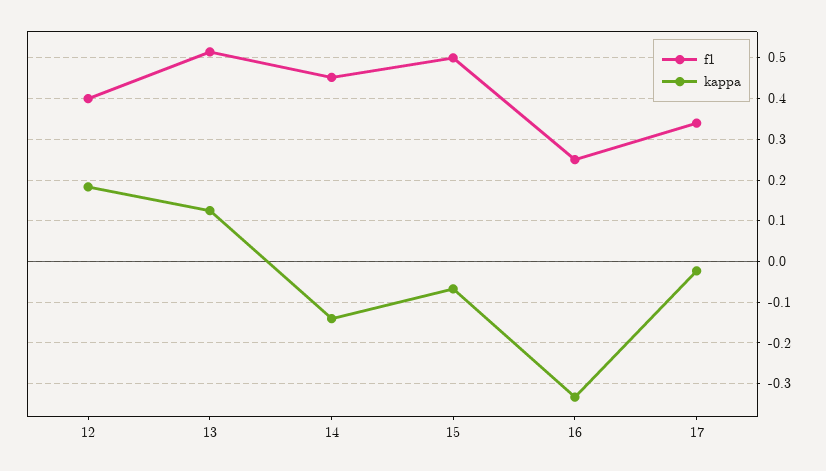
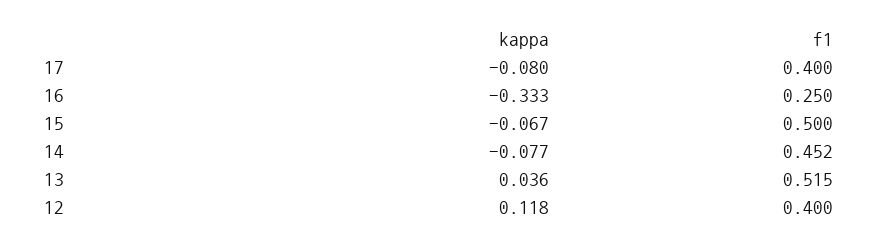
kappa, 12: 0.18 -> 0.118
kappa, 13: 0.12 -> 0.036
kappa, 14: -0.14 -> -0.077
f1, 17: 0.34 -> 0.4
kappa, 17: -0.02 -> -0.08

